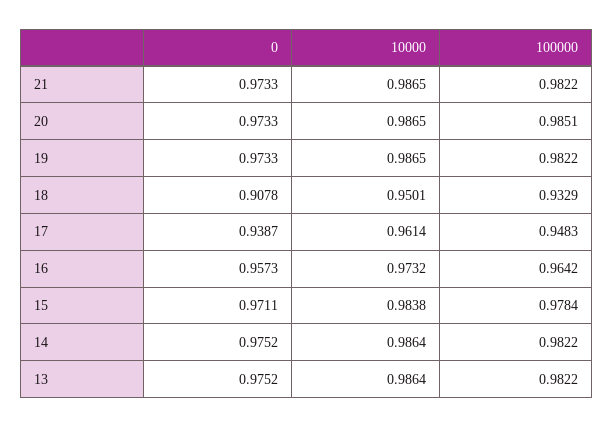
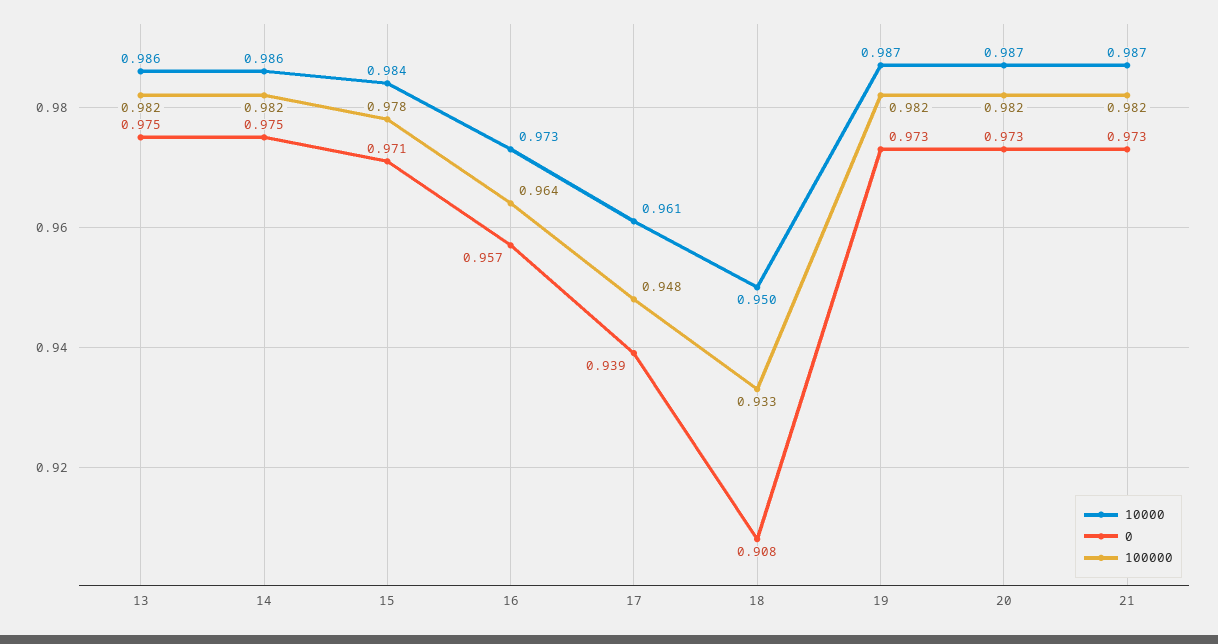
100000, 20: 0.9851 -> 0.982

